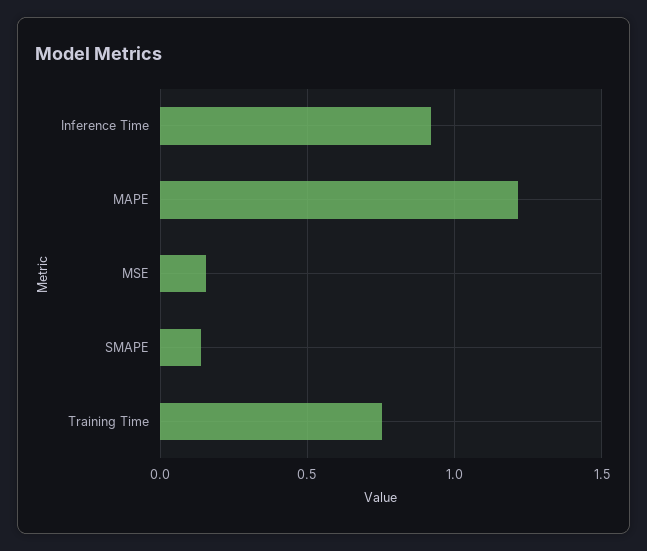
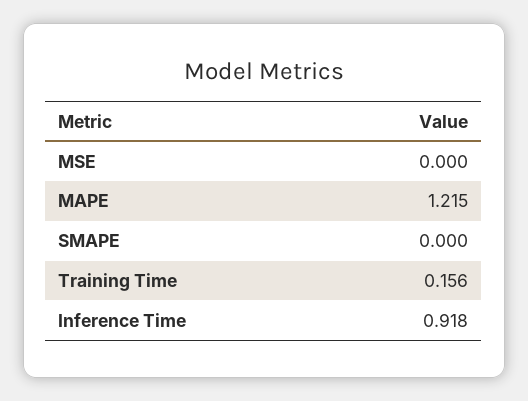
MSE: 0.15 -> 0
SMAPE: 0.15 -> 0
Training Time: 0.75 -> 0.156

